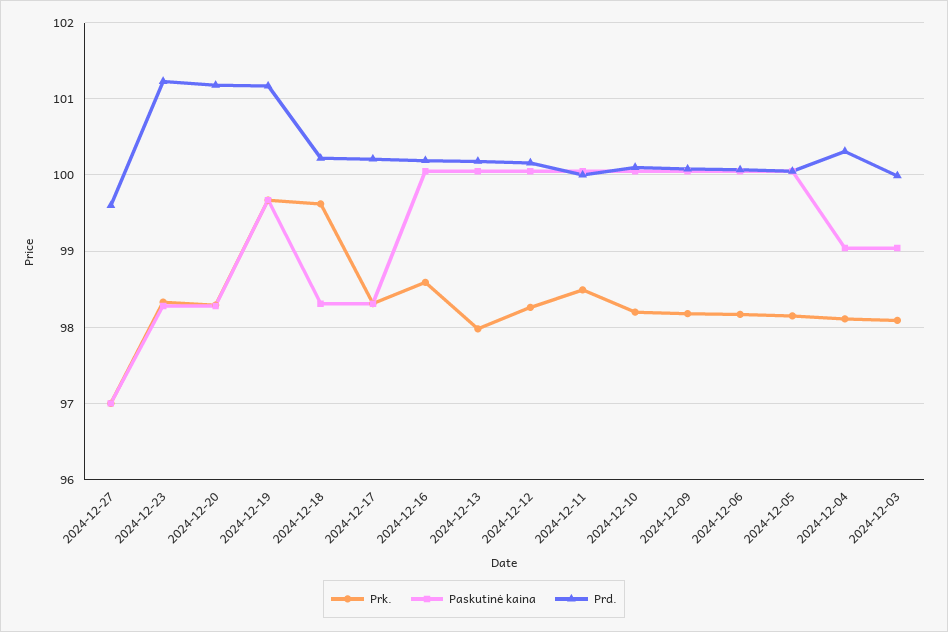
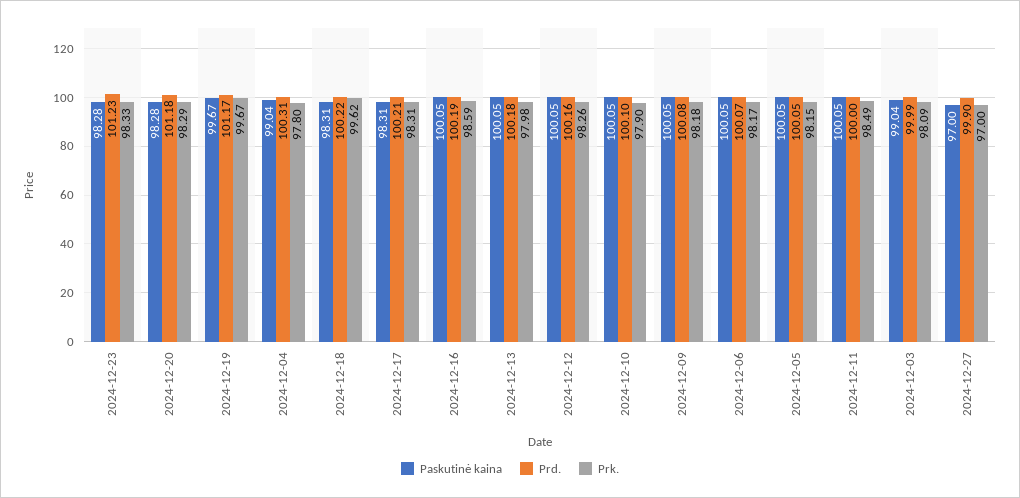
Prd., 2024-12-27: 99.6 -> 99.9
Prk., 2024-12-10: 98.2 -> 97.9
Prk., 2024-12-04: 98.1 -> 97.8

